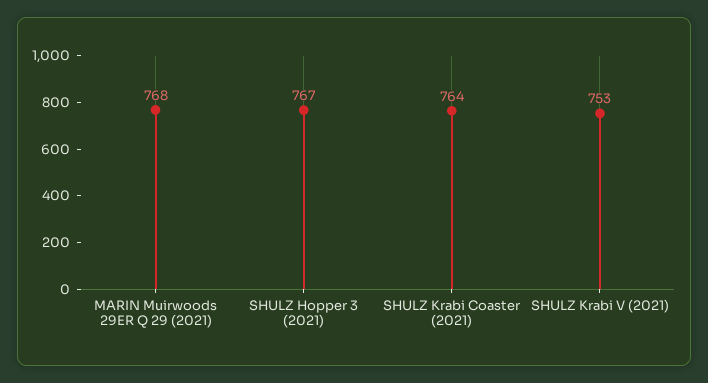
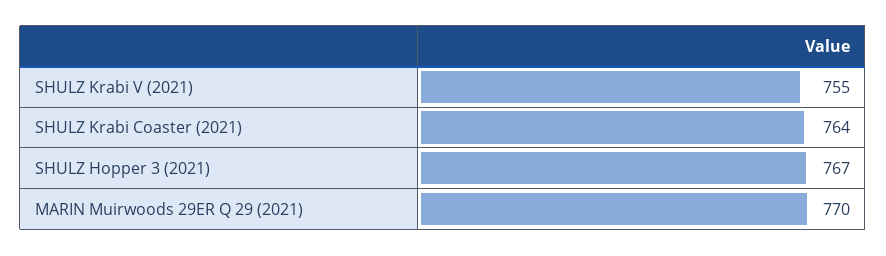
MARIN Muirwoods 29ER Q 29 (2021): 768 -> 770
SHULZ Krabi V (2021): 753 -> 755

